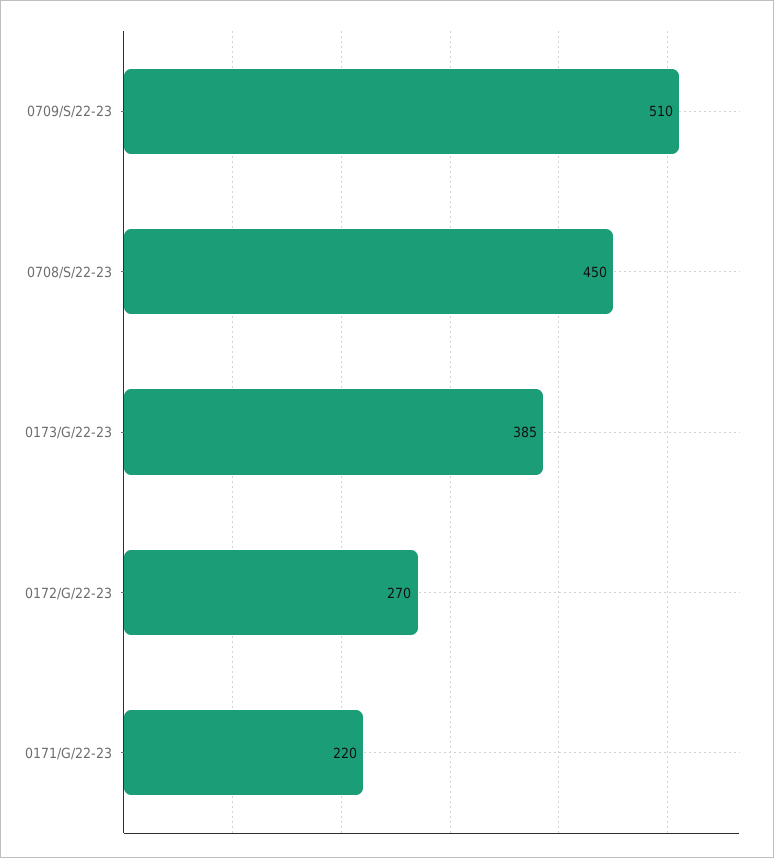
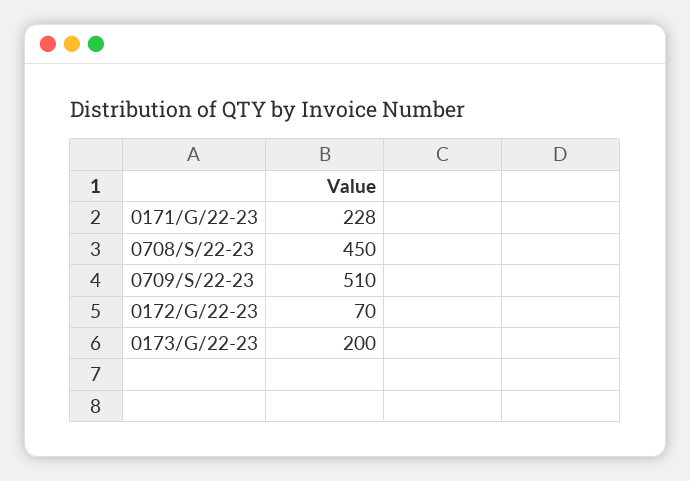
0173/G/22-23: 385 -> 200
0172/G/22-23: 270 -> 70
0171/G/22-23: 220 -> 228

